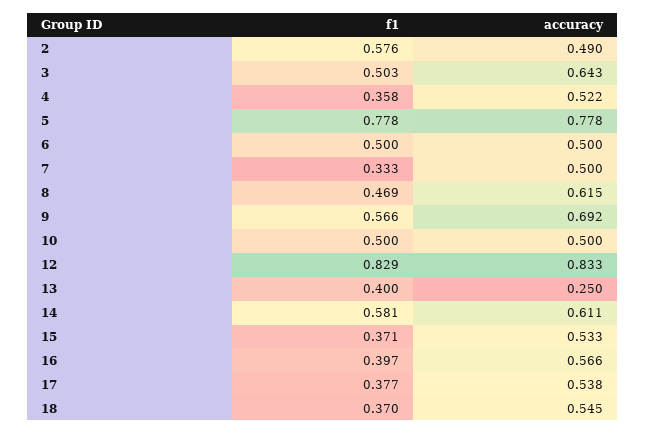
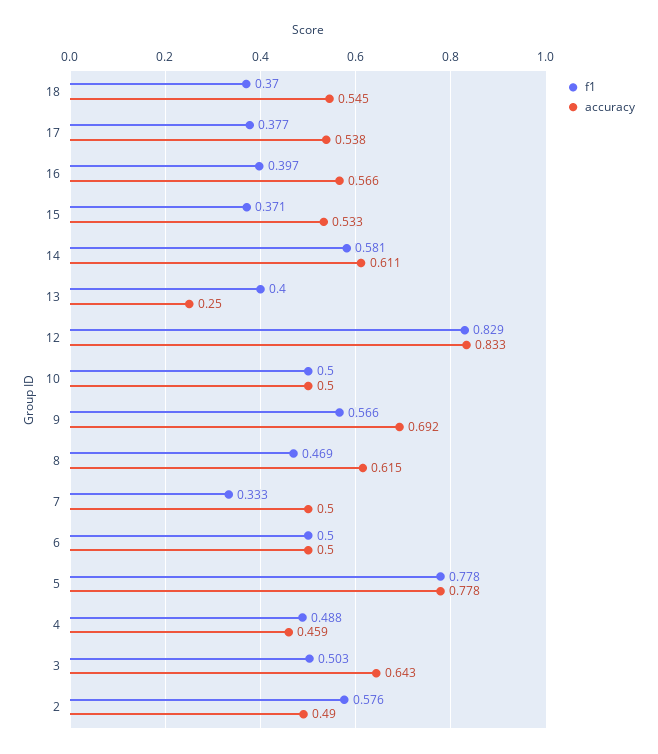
f1, 4: 0.358 -> 0.488
accuracy, 4: 0.522 -> 0.459

